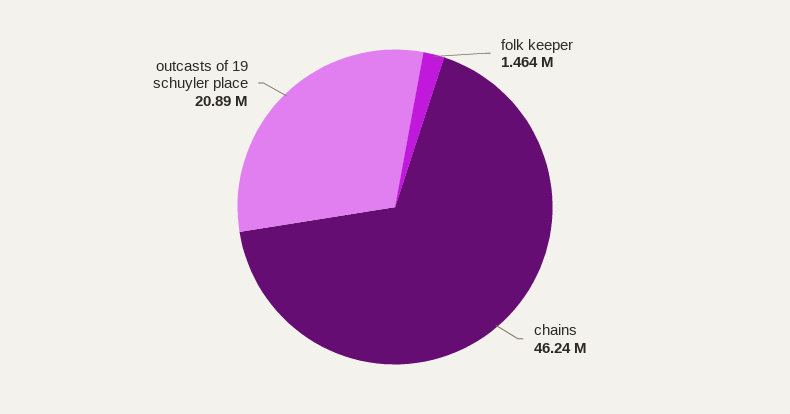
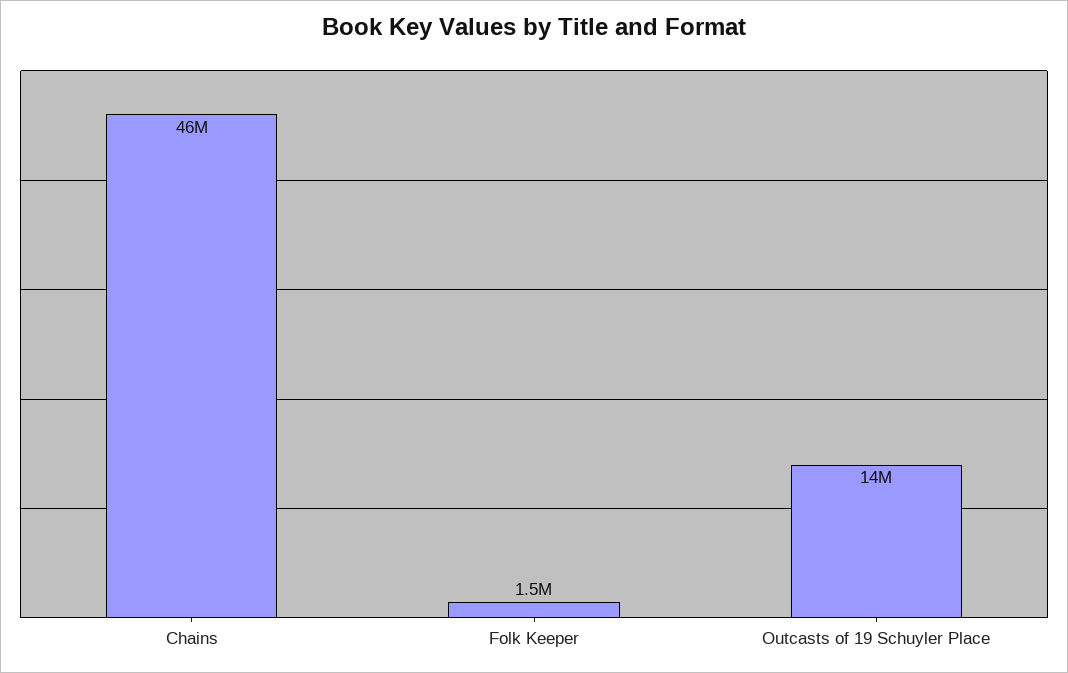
outcasts of 19 schuyler place: 20890000 -> 14000000

